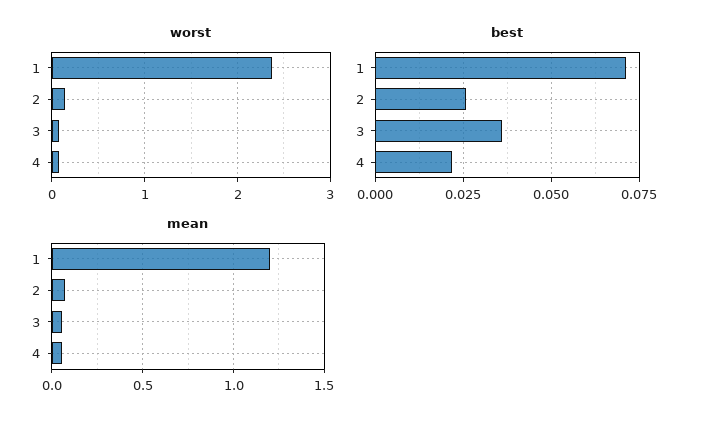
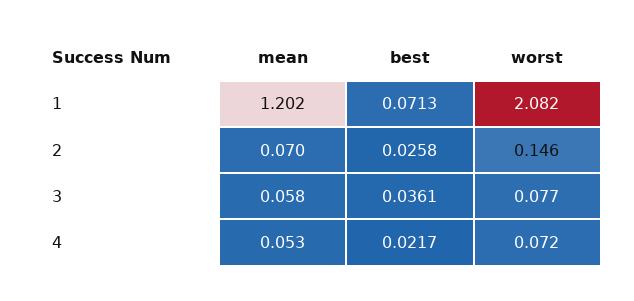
worst, 1: 2.4 -> 2.082

